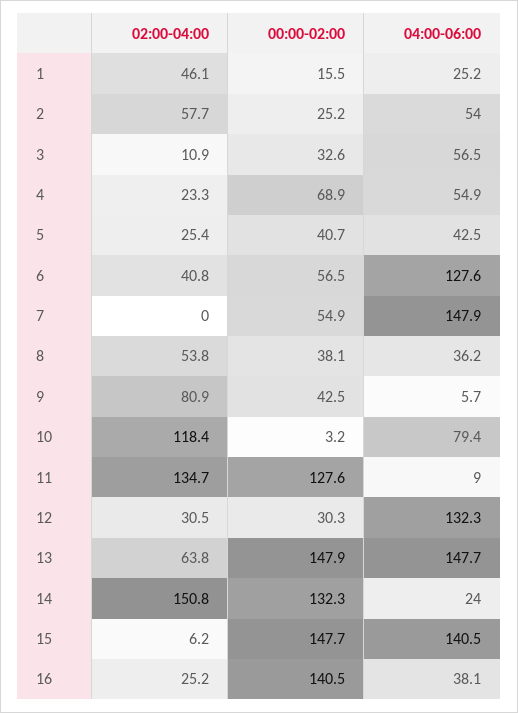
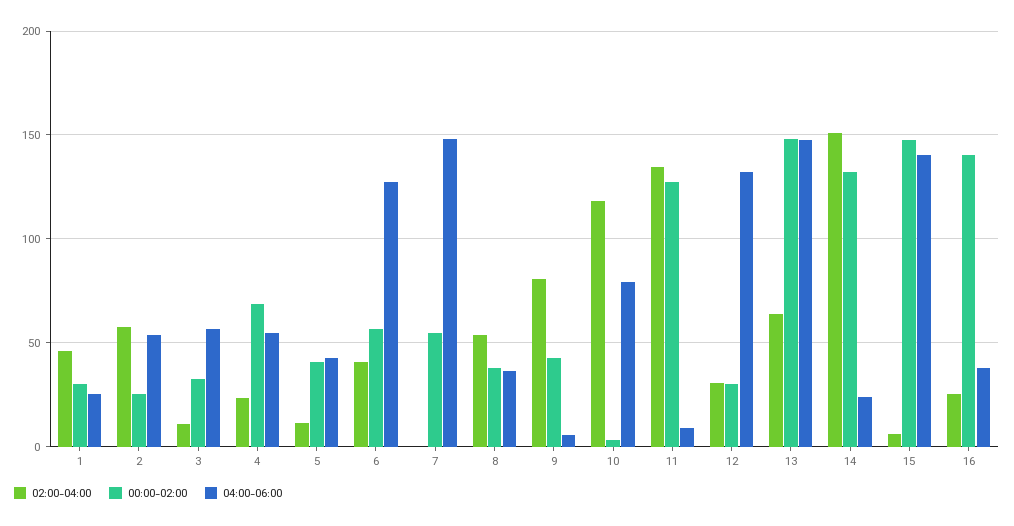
00:00-02:00, 1: 15.5 -> 30
02:00-04:00, 5: 25.4 -> 10

